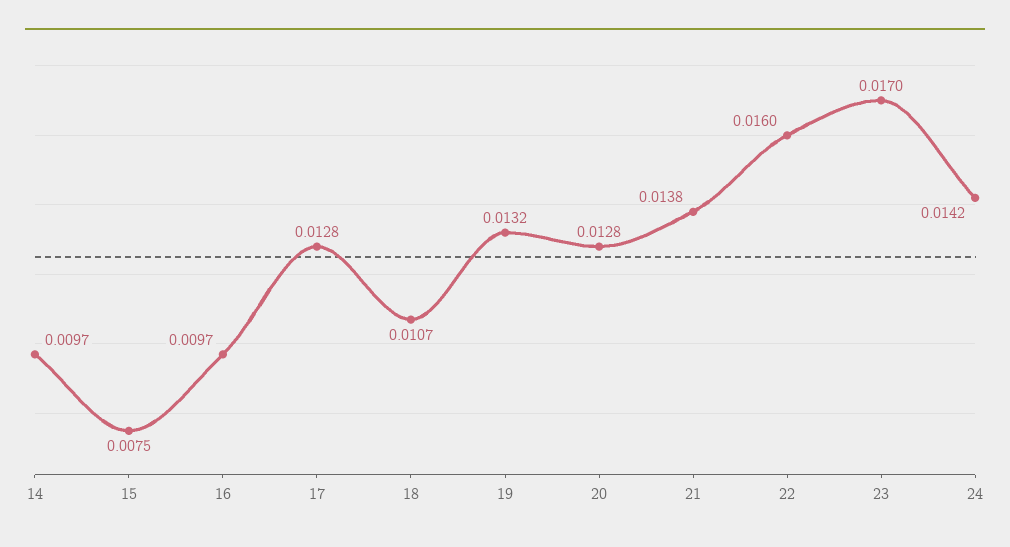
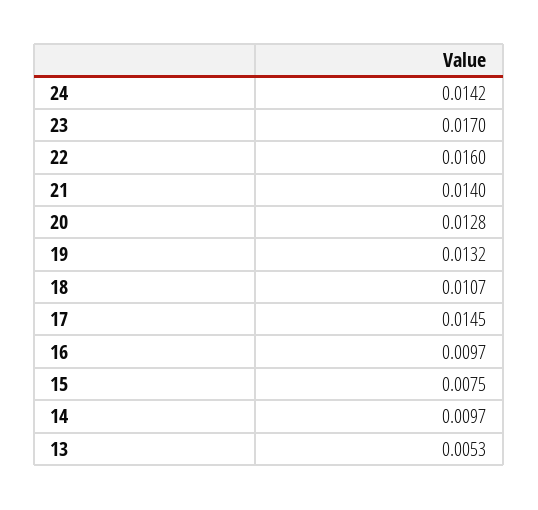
17: 0.0128 -> 0.0145
21: 0.0138 -> 0.014
13: none -> 0.0053

